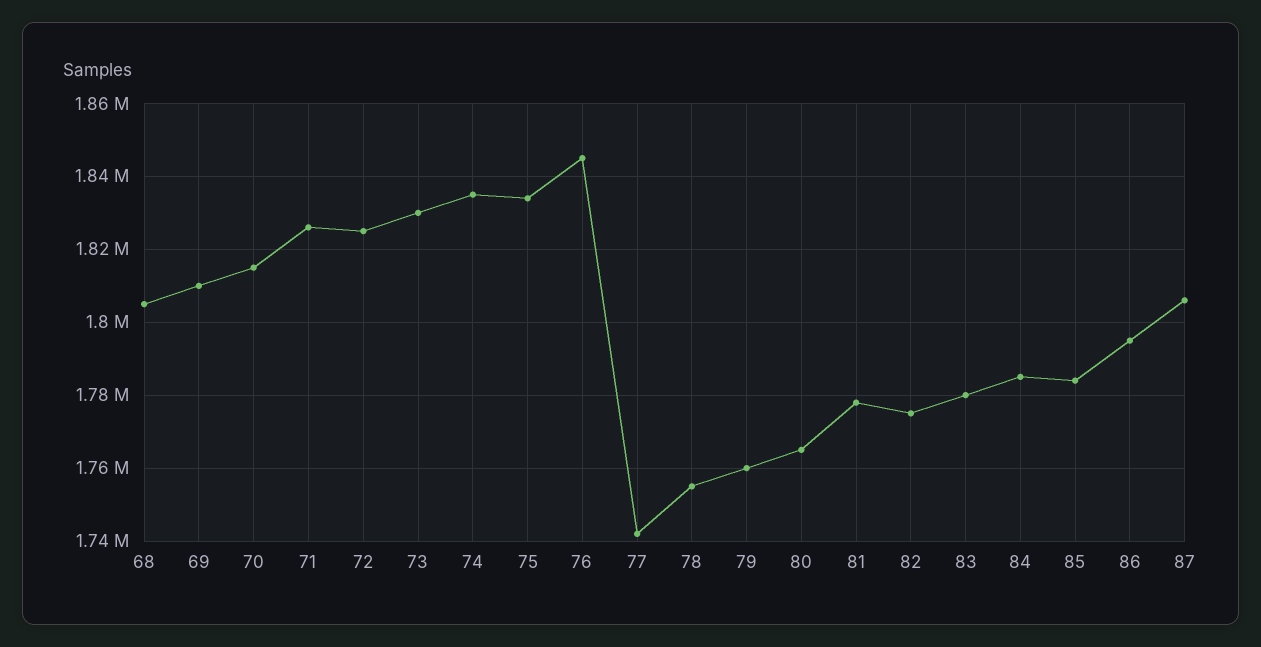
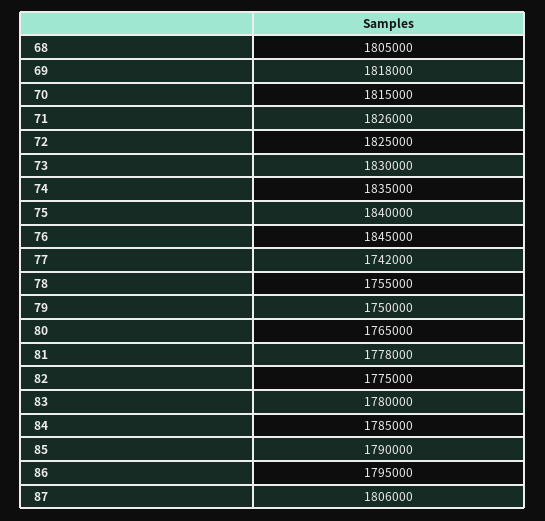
69: 1810000 -> 1818000
75: 1834000 -> 1840000
79: 1760000 -> 1750000
85: 1784000 -> 1790000

